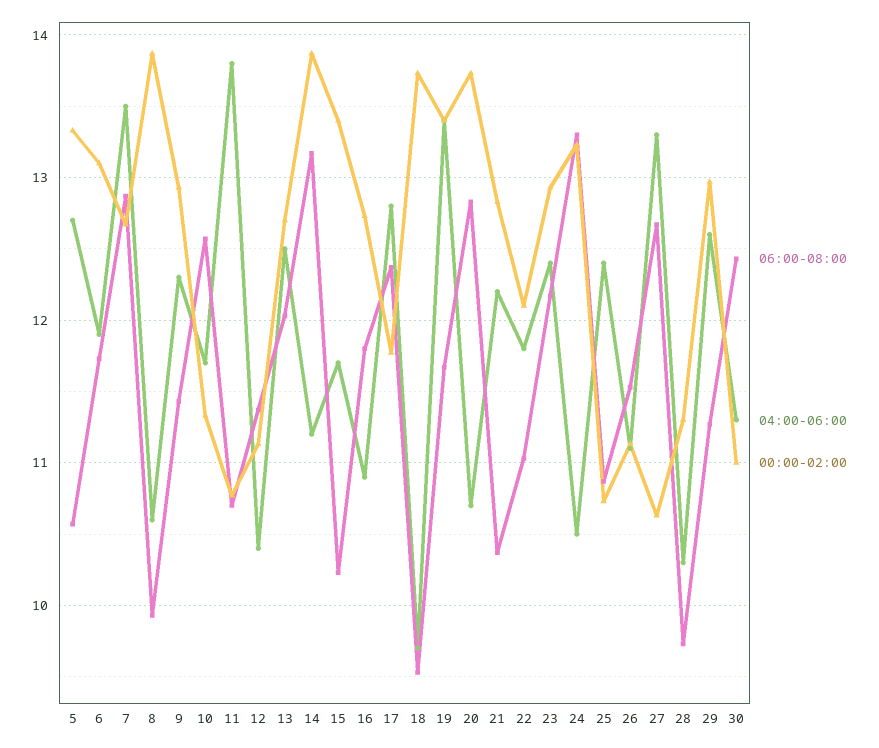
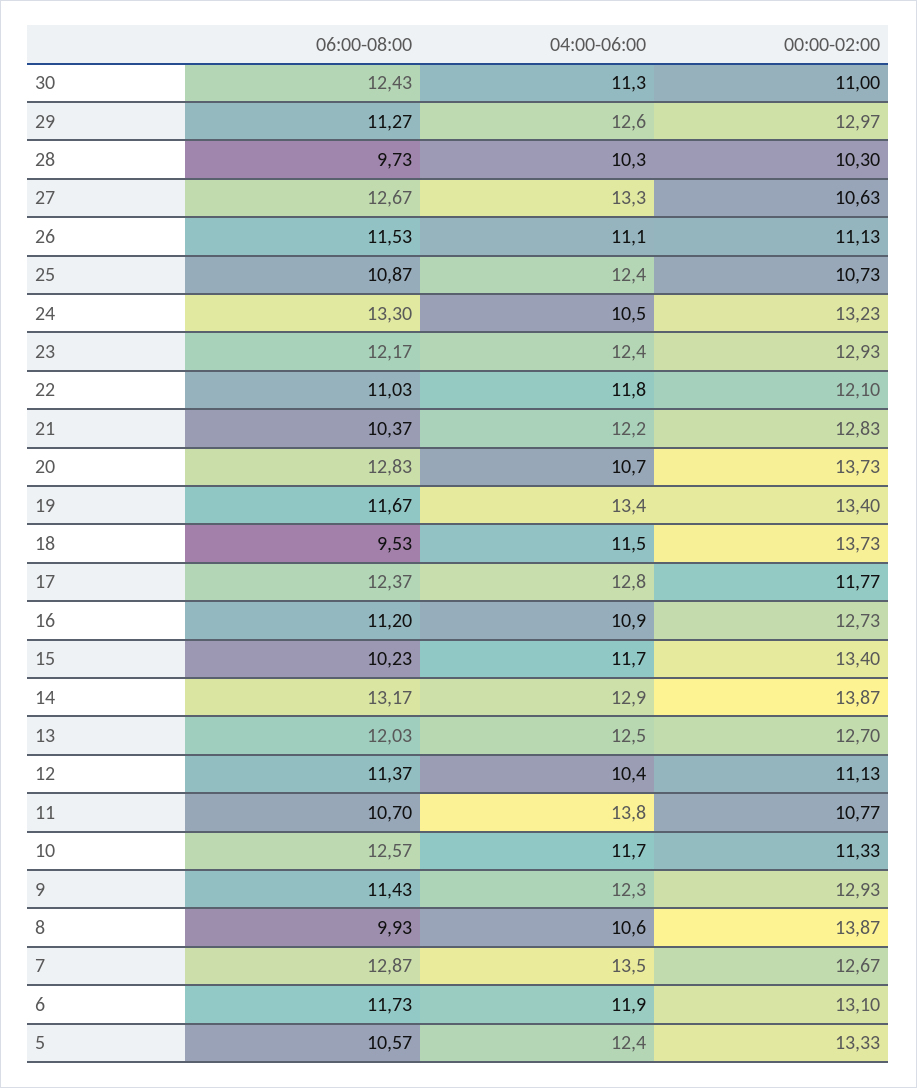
04:00-06:00, 5: 12.7 -> 12.4
04:00-06:00, 14: 11.2 -> 12.9
06:00-08:00, 16: 11.8 -> 11.2
04:00-06:00, 18: 9.7 -> 11.5
00:00-02:00, 28: 11.3 -> 10.3

